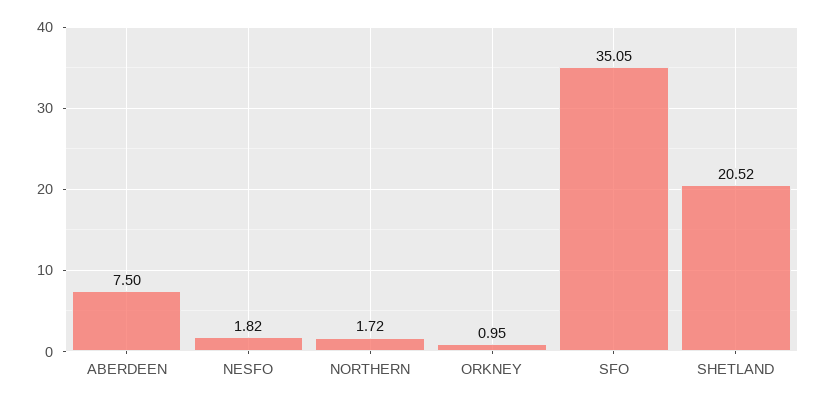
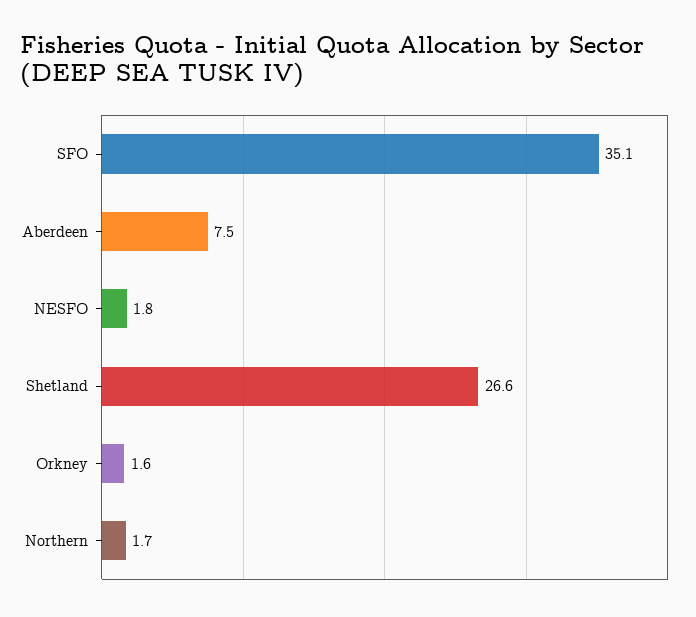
ORKNEY: 0.95 -> 1.6
SHETLAND: 20.52 -> 26.6

